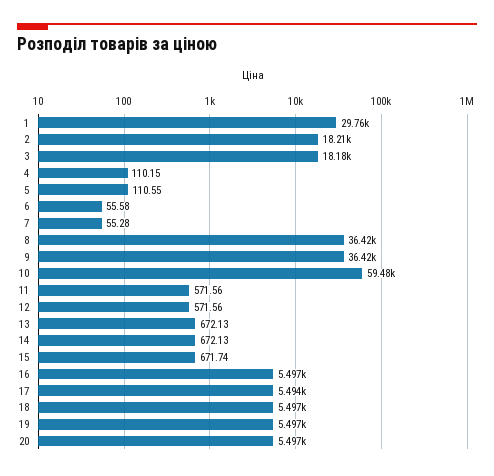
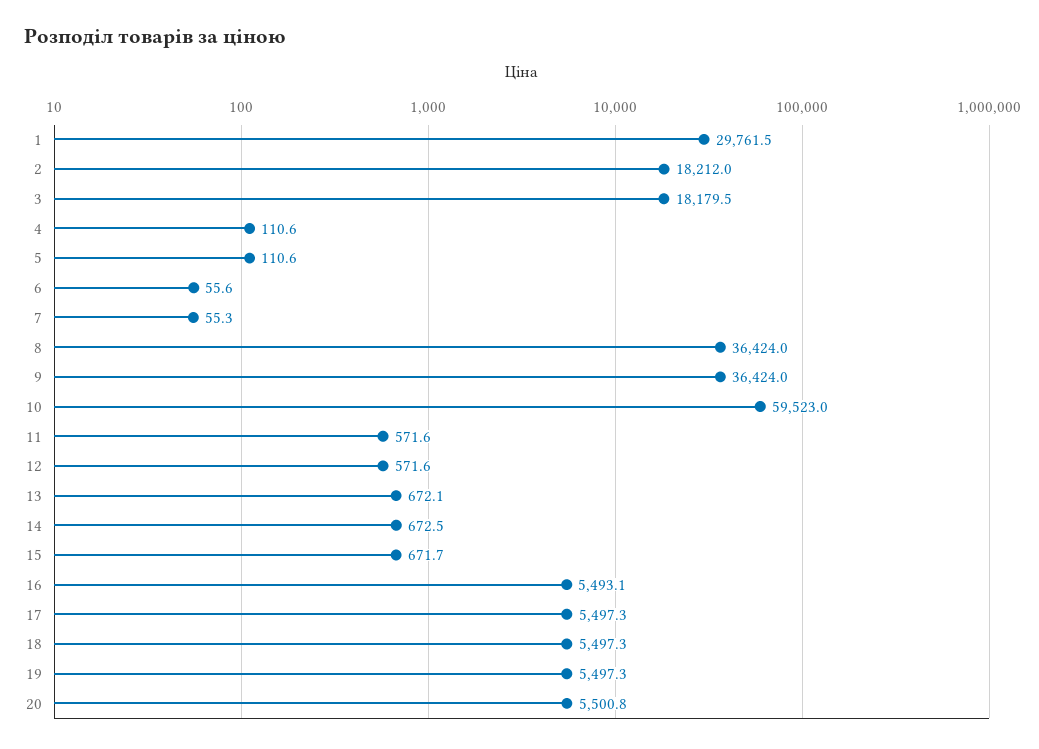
4: 110.15 -> 110.6
10: 59480 -> 59523
14: 672.13 -> 672.5
16: 5497 -> 5493.1
17: 5494 -> 5497.3
20: 5497 -> 5500.8

